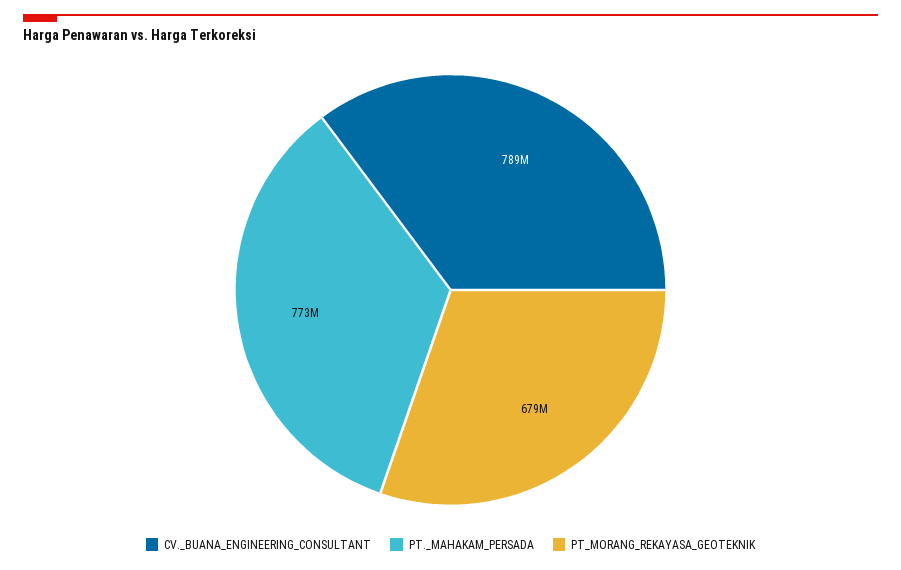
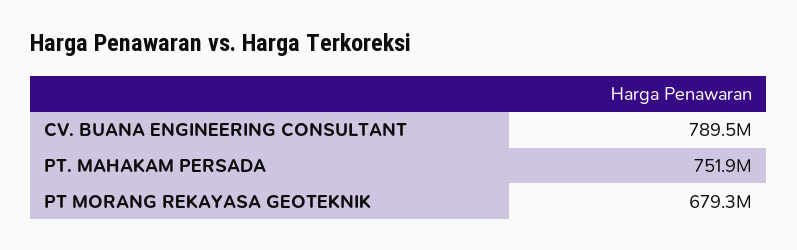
PT._MAHAKAM_PERSADA: 773000000 -> 751900000

